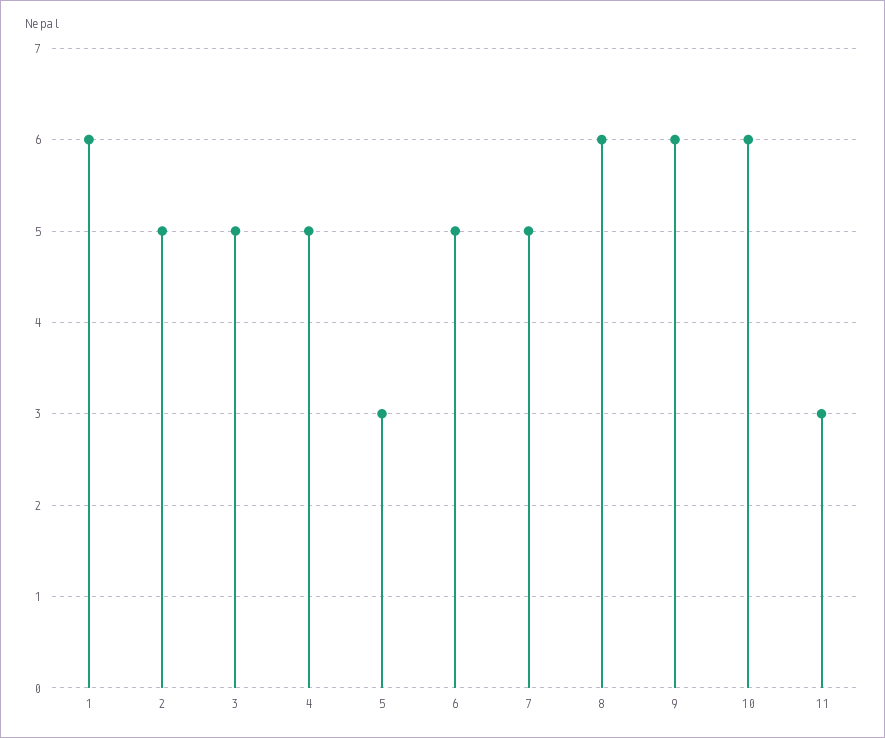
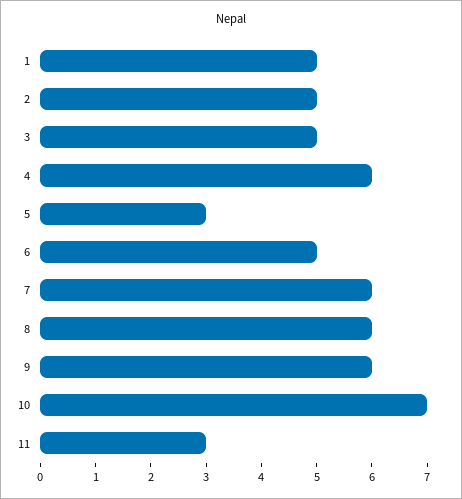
1: 6 -> 5
4: 5 -> 6
7: 5 -> 6
10: 6 -> 7

